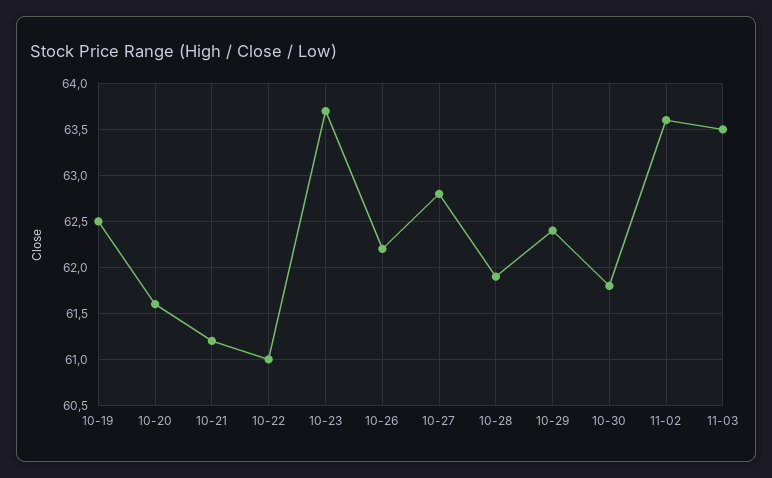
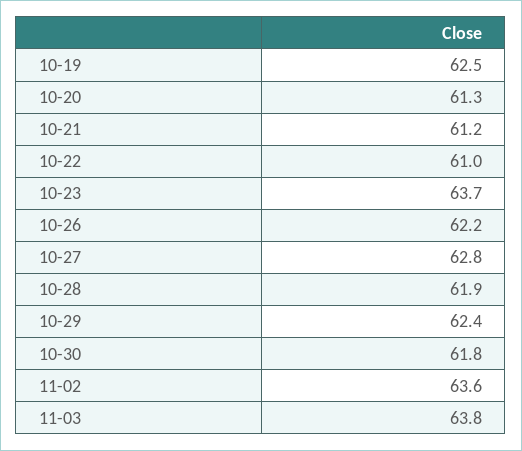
10-20: 61.6 -> 61.3
11-03: 63.5 -> 63.8

